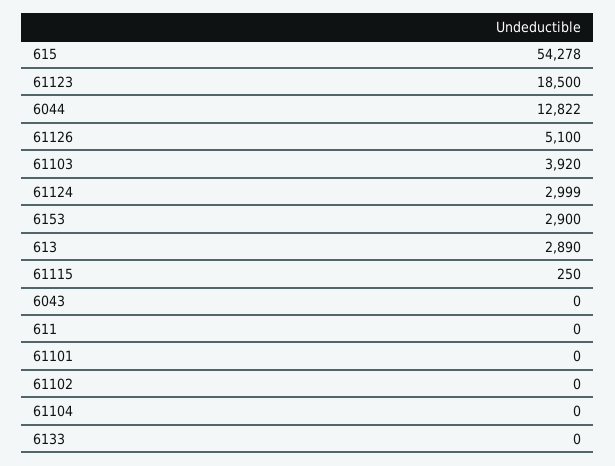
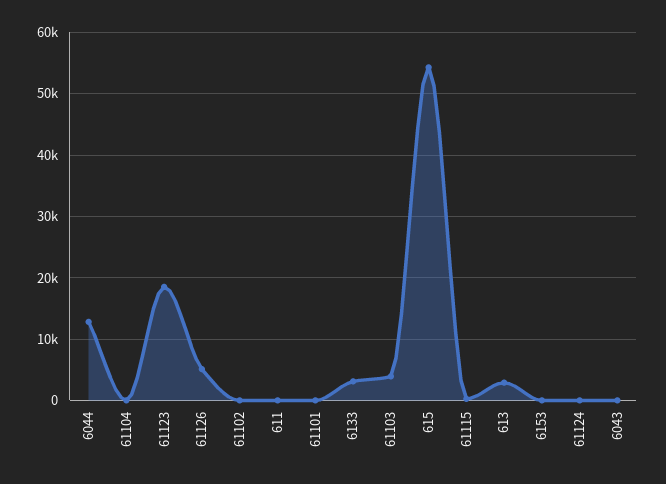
61124: 2999 -> 0
6153: 2900 -> 0
6133: 0 -> 3000

